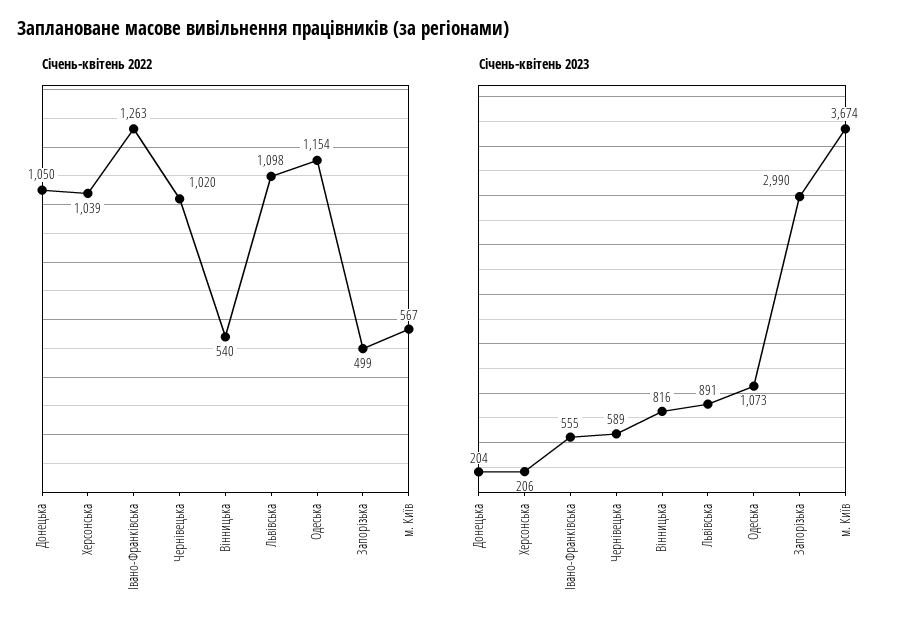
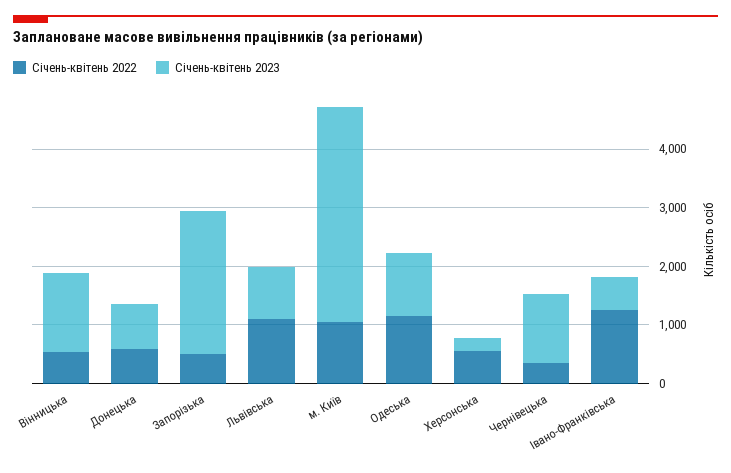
Січень-квітень 2022, Донецька: 1050 -> 600
Січень-квітень 2022, Херсонська: 1039 -> 600
Січень-квітень 2022, Чернівецька: 1020 -> 400
Січень-квітень 2022, м. Київ: 567 -> 1000
Січень-квітень 2023, Донецька: 204 -> 800
Січень-квітень 2023, Чернівецька: 589 -> 1200
Січень-квітень 2023, Вінницька: 816 -> 1400
Січень-квітень 2023, Запорізька: 2990 -> 2400

